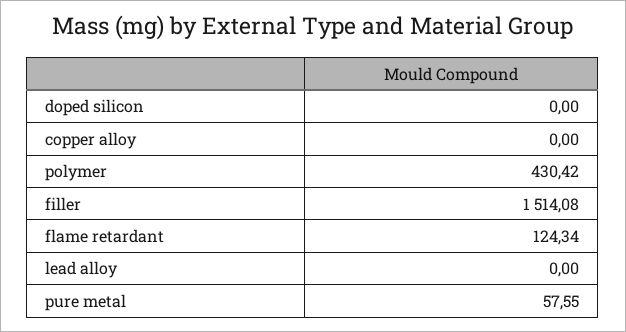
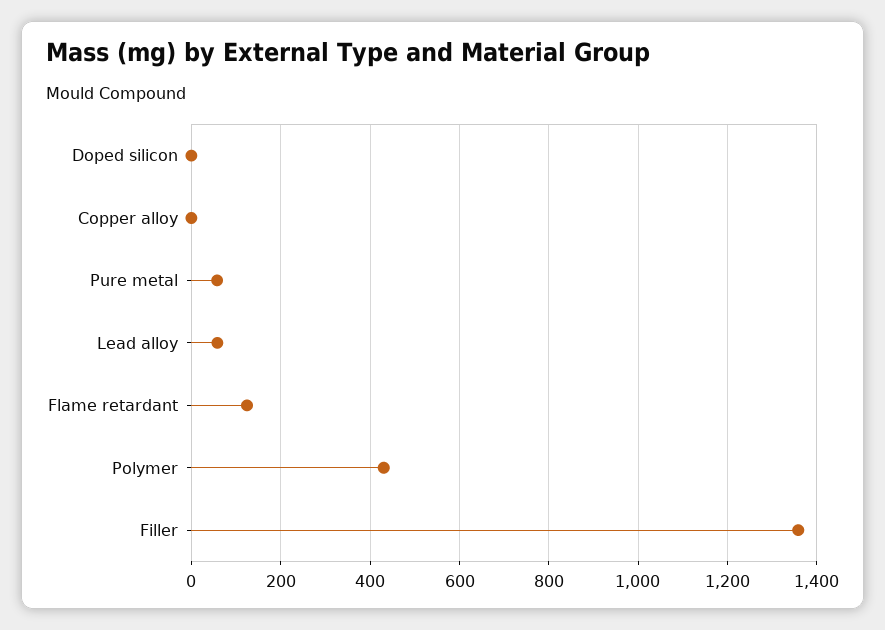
filler: 1514.08 -> 1360
lead alloy: 0 -> 60

